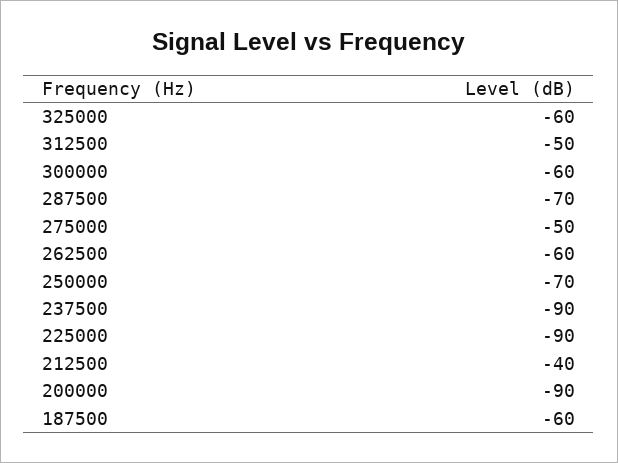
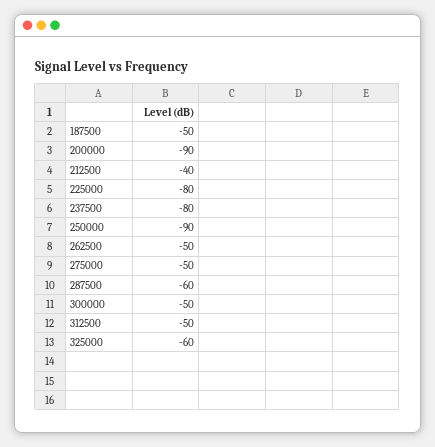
300000: -60 -> -50
287500: -70 -> -60
262500: -60 -> -50
250000: -70 -> -90
237500: -90 -> -80
225000: -90 -> -80
187500: -60 -> -50

